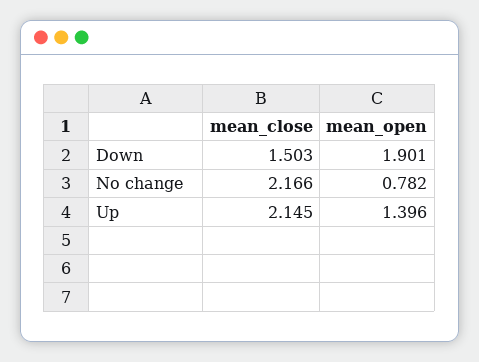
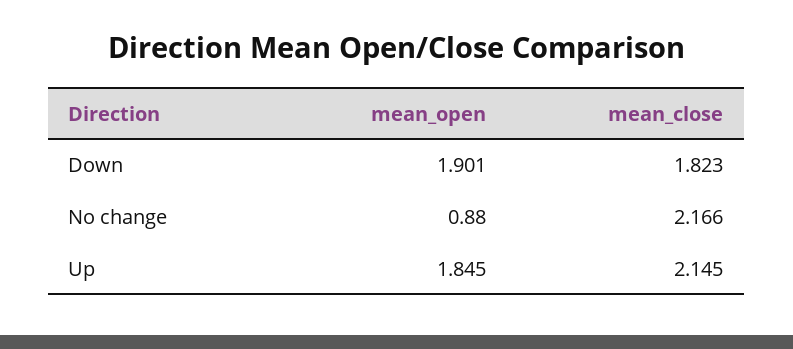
mean_close, Down: 1.503 -> 1.823
mean_open, No change: 0.782 -> 0.88
mean_open, Up: 1.396 -> 1.845

